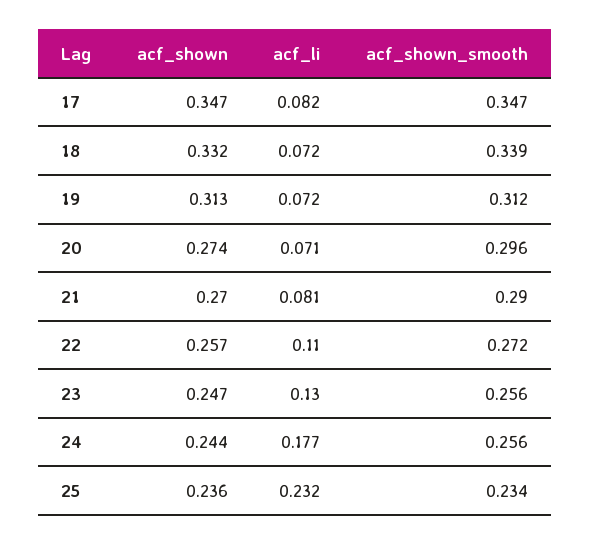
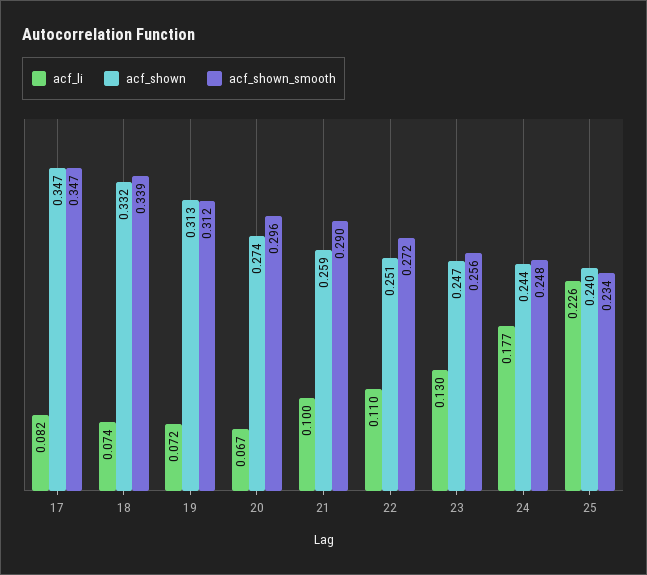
acf_li, 18: 0.072 -> 0.074
acf_li, 20: 0.071 -> 0.067
acf_shown, 21: 0.27 -> 0.259
acf_li, 21: 0.081 -> 0.1
acf_shown, 22: 0.257 -> 0.251
acf_shown_smooth, 24: 0.256 -> 0.248
acf_shown, 25: 0.236 -> 0.24
acf_li, 25: 0.232 -> 0.226

